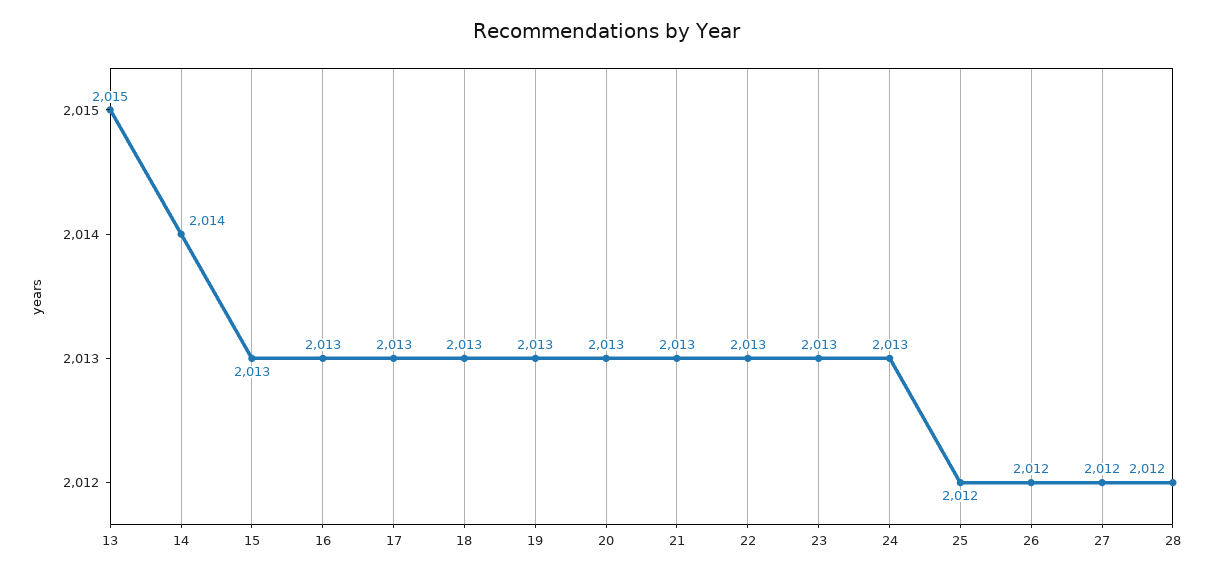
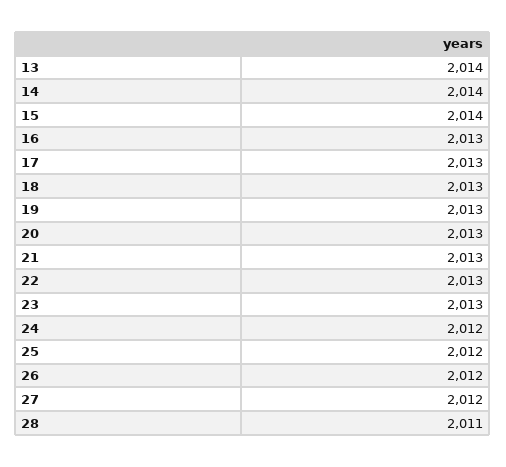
13: 2015 -> 2014
15: 2013 -> 2014
24: 2013 -> 2012
28: 2012 -> 2011

